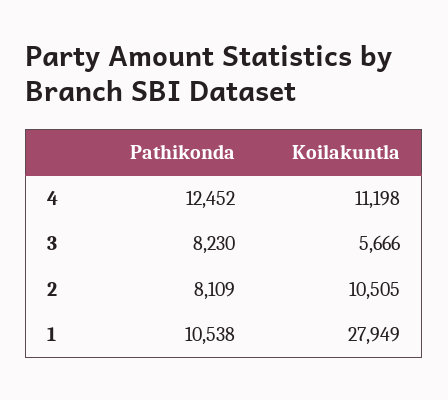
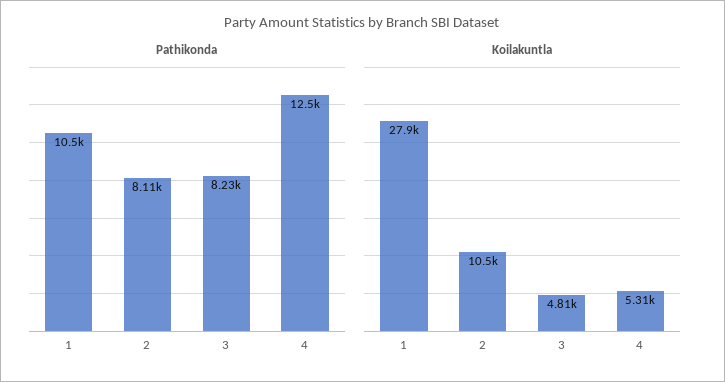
Koilakuntla, 4: 11198 -> 5310
Koilakuntla, 3: 5666 -> 4810

